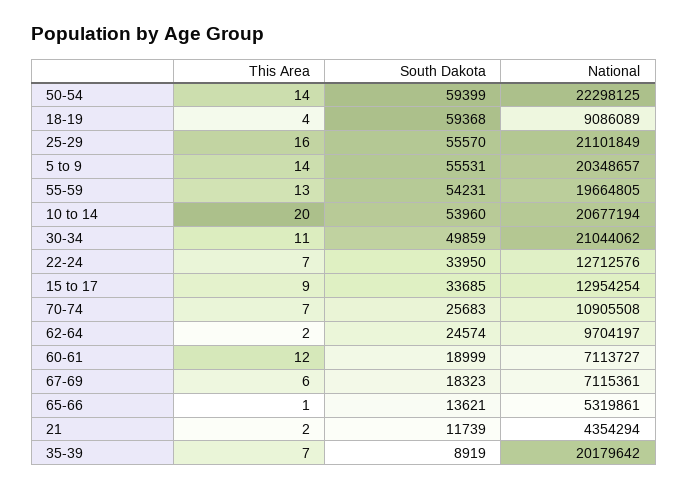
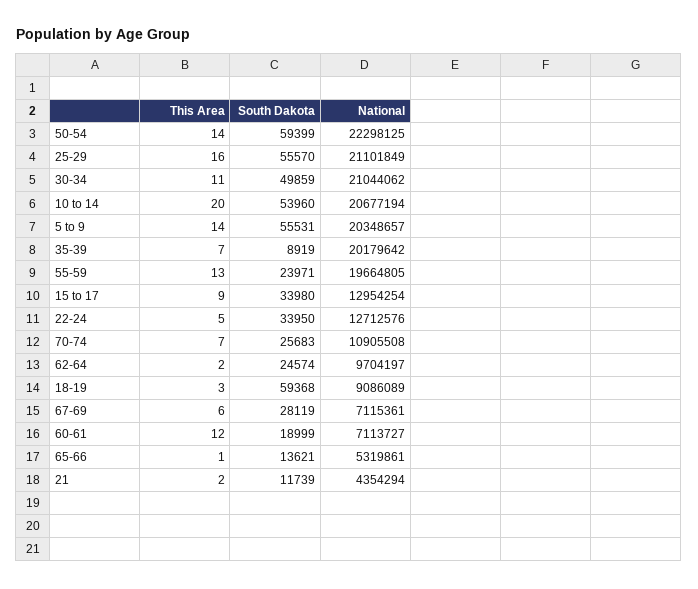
This Area, 18-19: 4 -> 3
South Dakota, 55-59: 54231 -> 23971
This Area, 22-24: 7 -> 5
South Dakota, 15 to 17: 33685 -> 33980
South Dakota, 67-69: 18323 -> 28119

